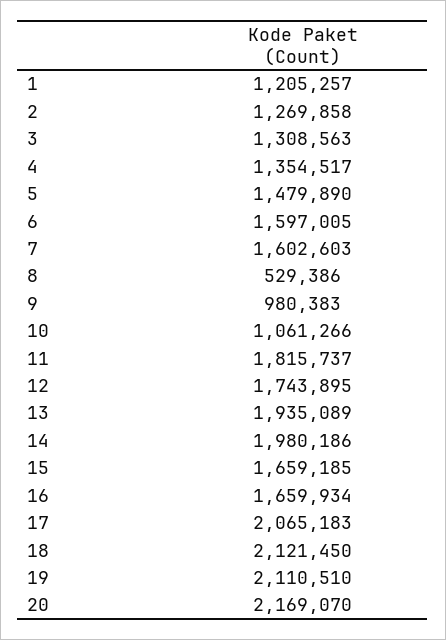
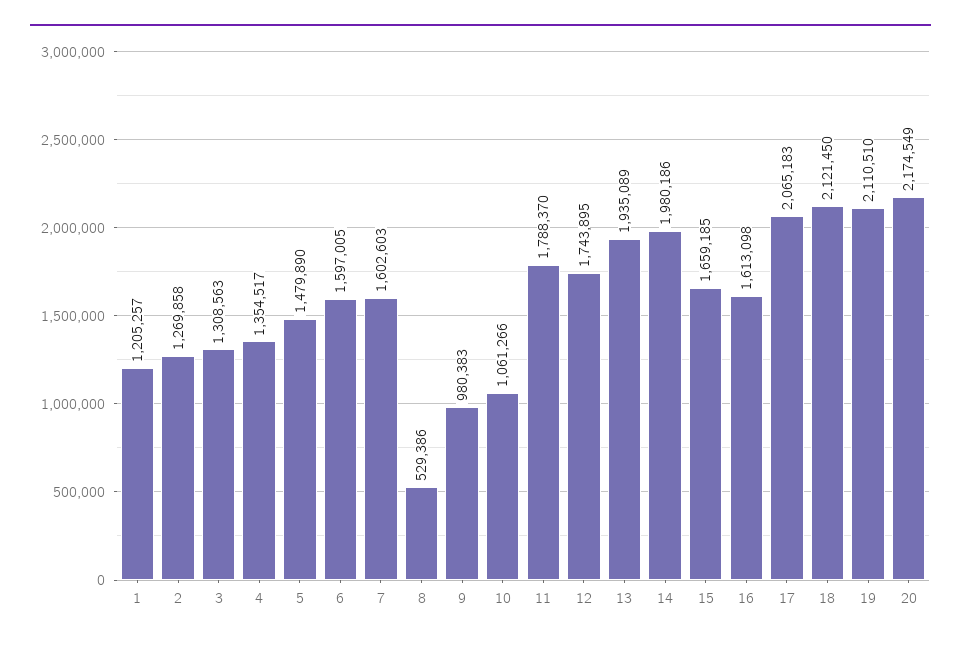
11: 1815737 -> 1788370
16: 1659934 -> 1613098
20: 2169070 -> 2174549

